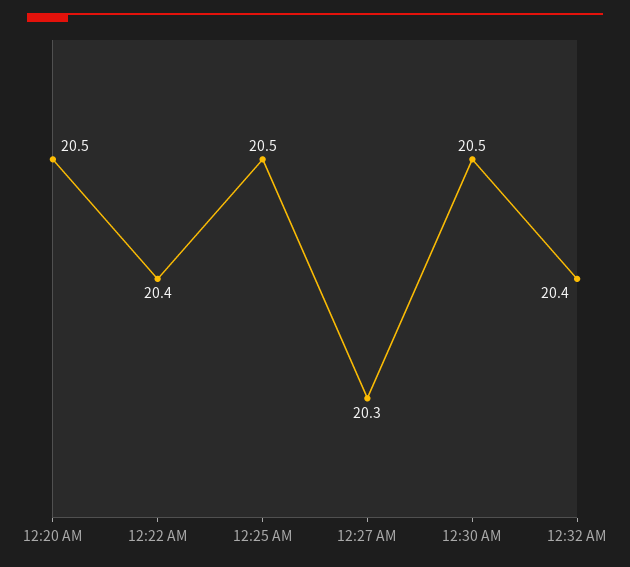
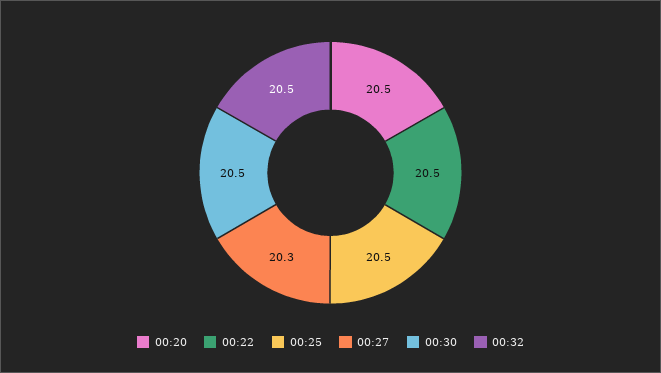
12:22 AM: 20.4 -> 20.5
12:32 AM: 20.4 -> 20.5

